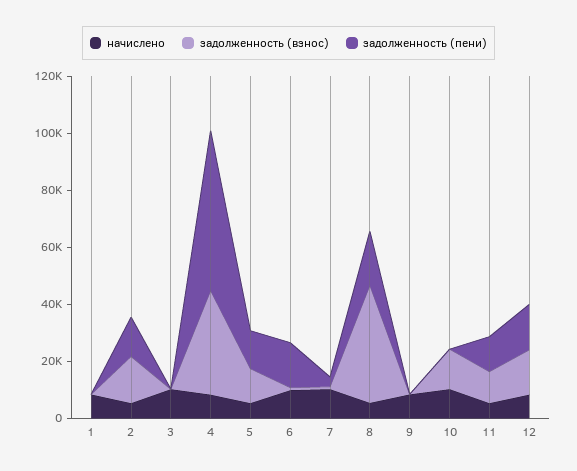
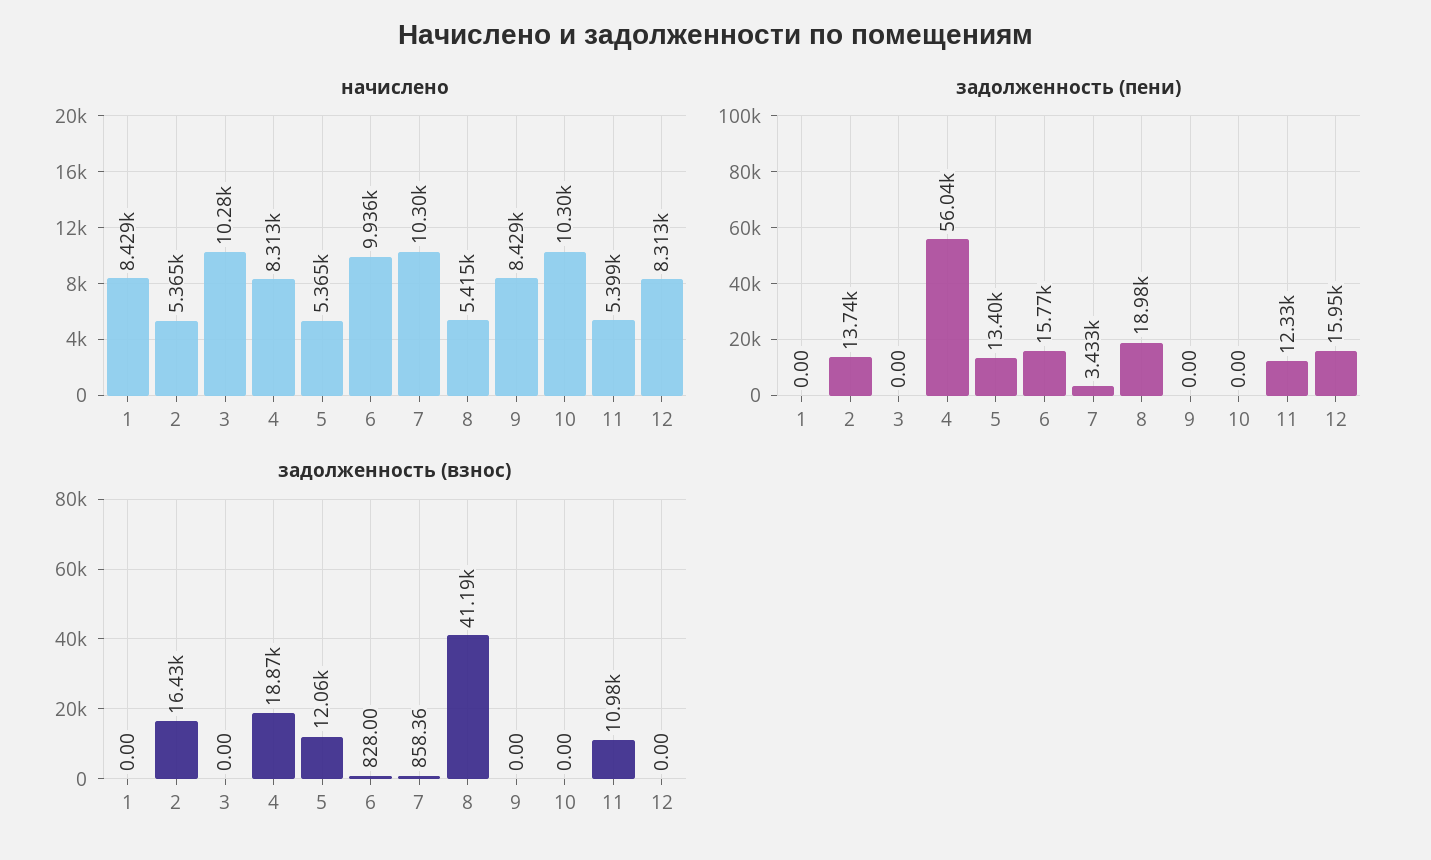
задолженность (взнос), 4: 35000 -> 18870
задолженность (взнос), 10: 15000 -> 0
задолженность (взнос), 12: 15000 -> 0

